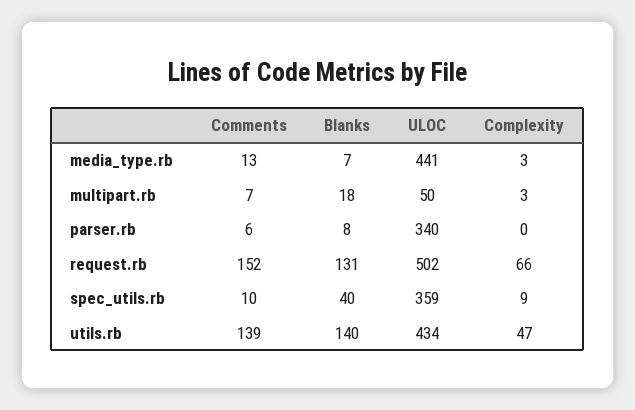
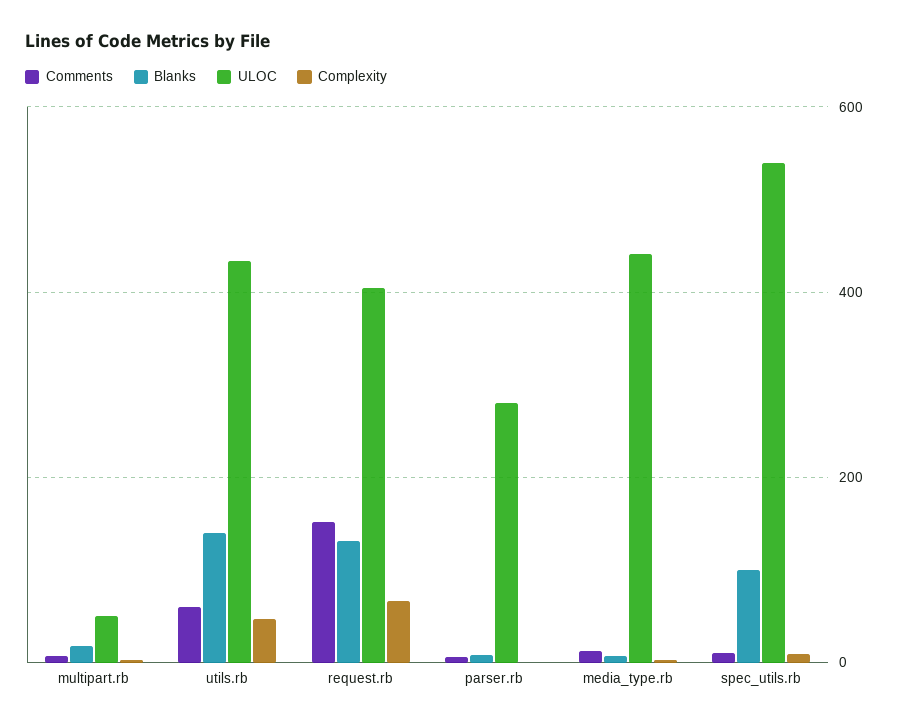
ULOC, parser.rb: 340 -> 280
ULOC, request.rb: 502 -> 400
Blanks, spec_utils.rb: 40 -> 100
ULOC, spec_utils.rb: 359 -> 540
Comments, utils.rb: 139 -> 60

